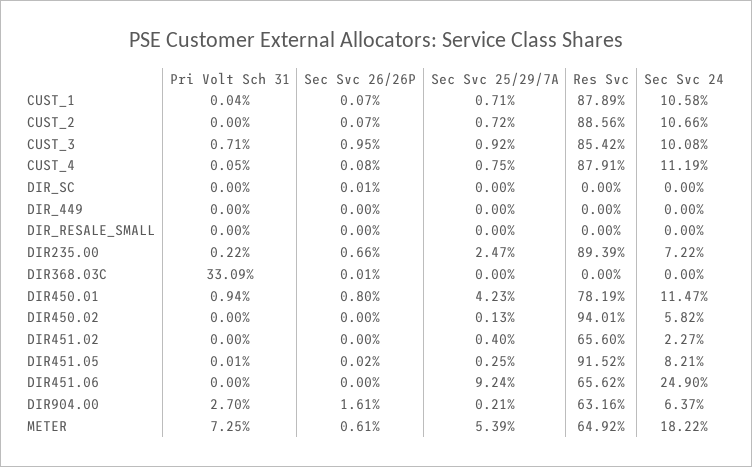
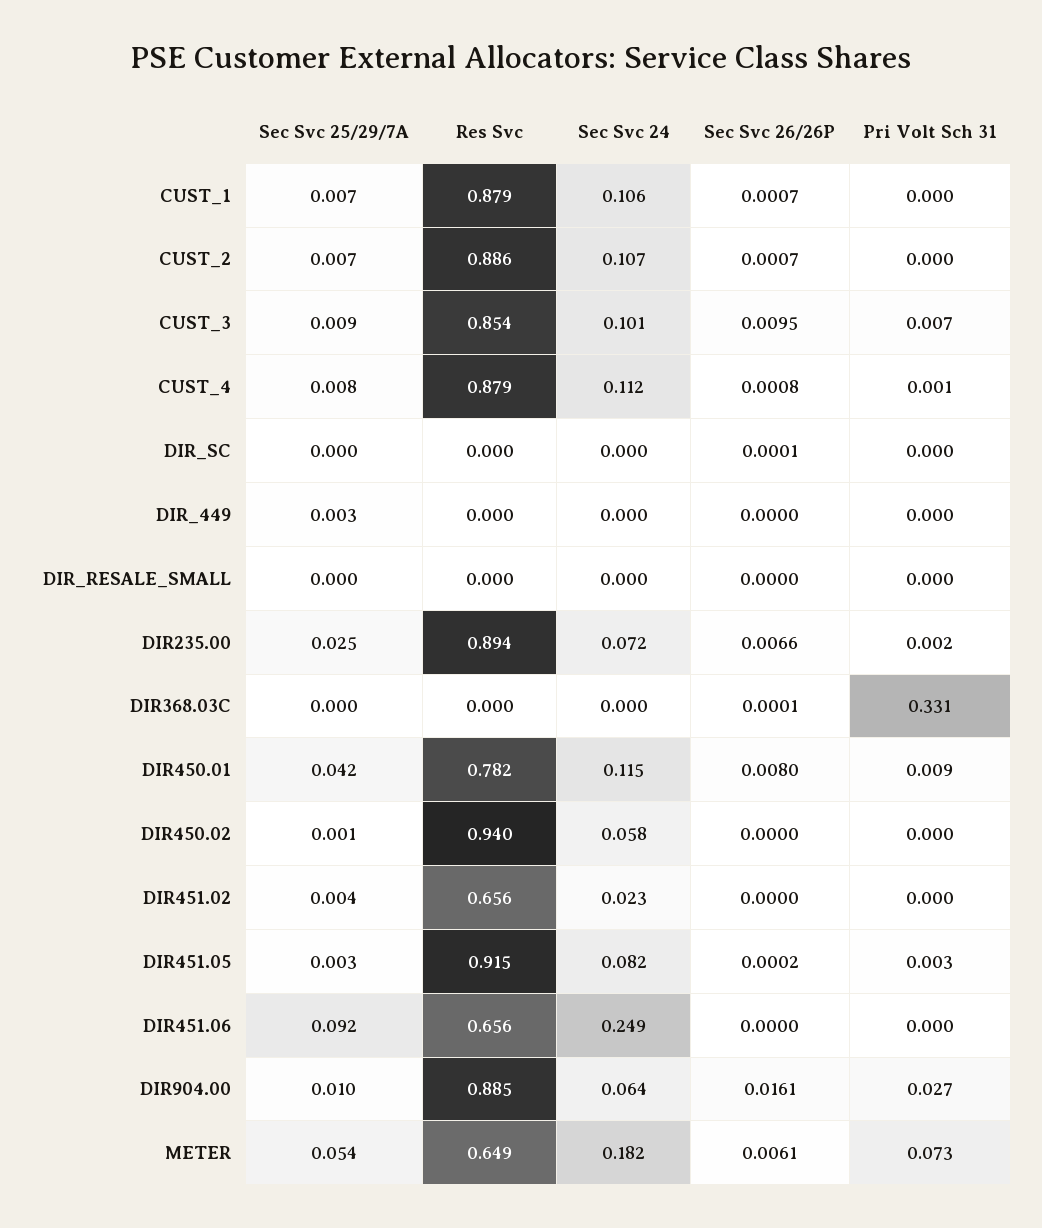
Sec Svc 25/29/7A, DIR_449: 0 -> 0.003
Pri Volt Sch 31, DIR451.05: 0.0001 -> 0.003
Sec Svc 25/29/7A, DIR904.00: 0.0021 -> 0.01
Res Svc, DIR904.00: 0.6316 -> 0.885

